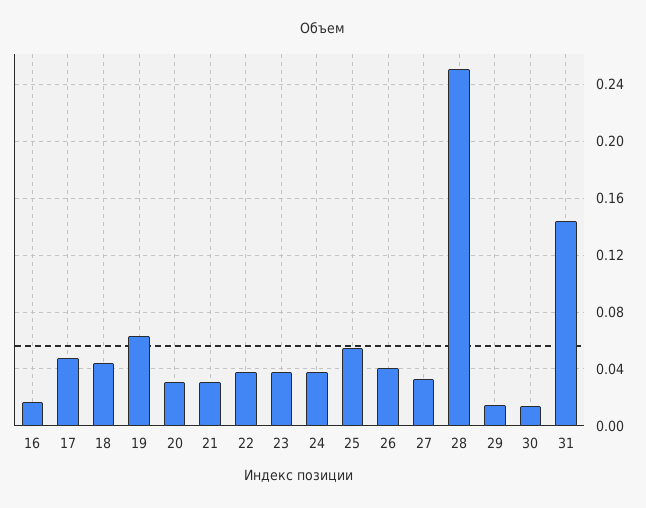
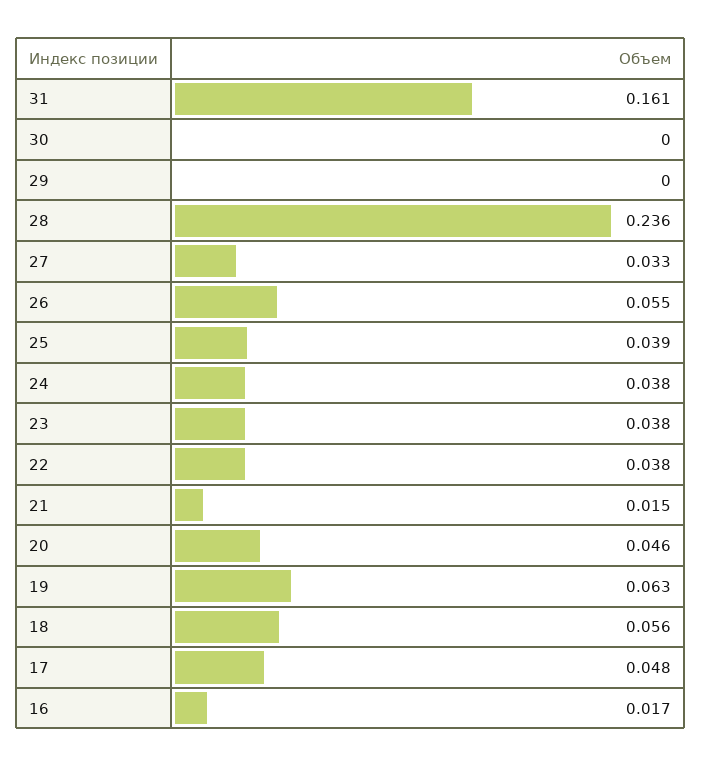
18: 0.045 -> 0.056
20: 0.03 -> 0.046
21: 0.03 -> 0.015
25: 0.055 -> 0.039
26: 0.04 -> 0.055
28: 0.25 -> 0.236
29: 0.015 -> 0
30: 0.015 -> 0
31: 0.145 -> 0.161

